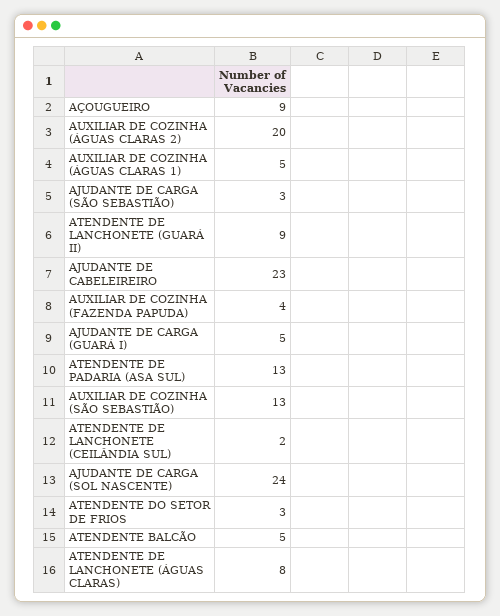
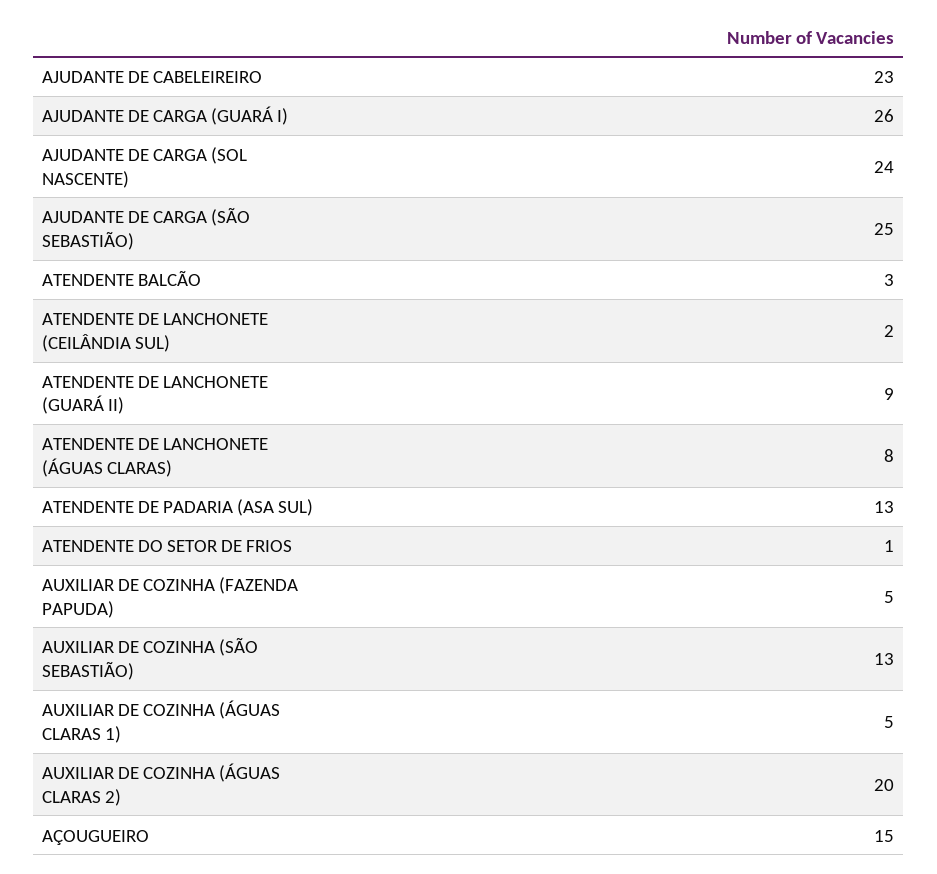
AÇOUGUEIRO: 9 -> 15
AJUDANTE DE CARGA (SÃO SEBASTIÃO): 3 -> 25
AUXILIAR DE COZINHA (FAZENDA PAPUDA): 4 -> 5
AJUDANTE DE CARGA (GUARÁ I): 5 -> 26
ATENDENTE DO SETOR DE FRIOS: 3 -> 1
ATENDENTE BALCÃO: 5 -> 3

